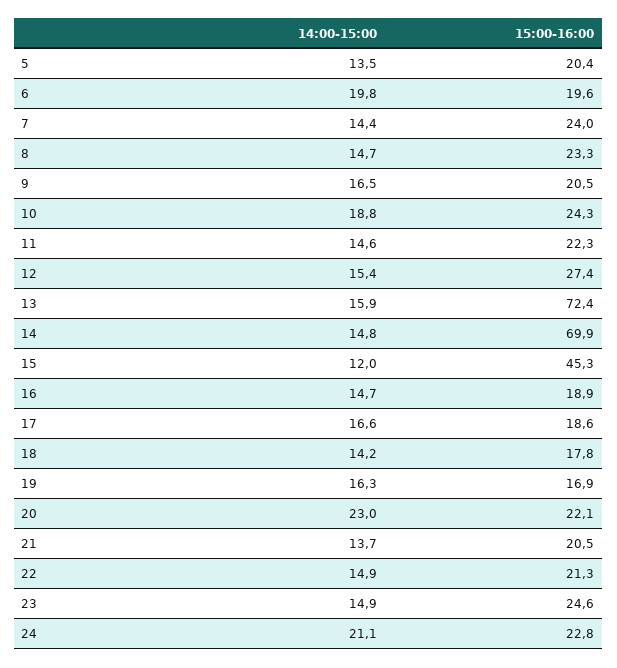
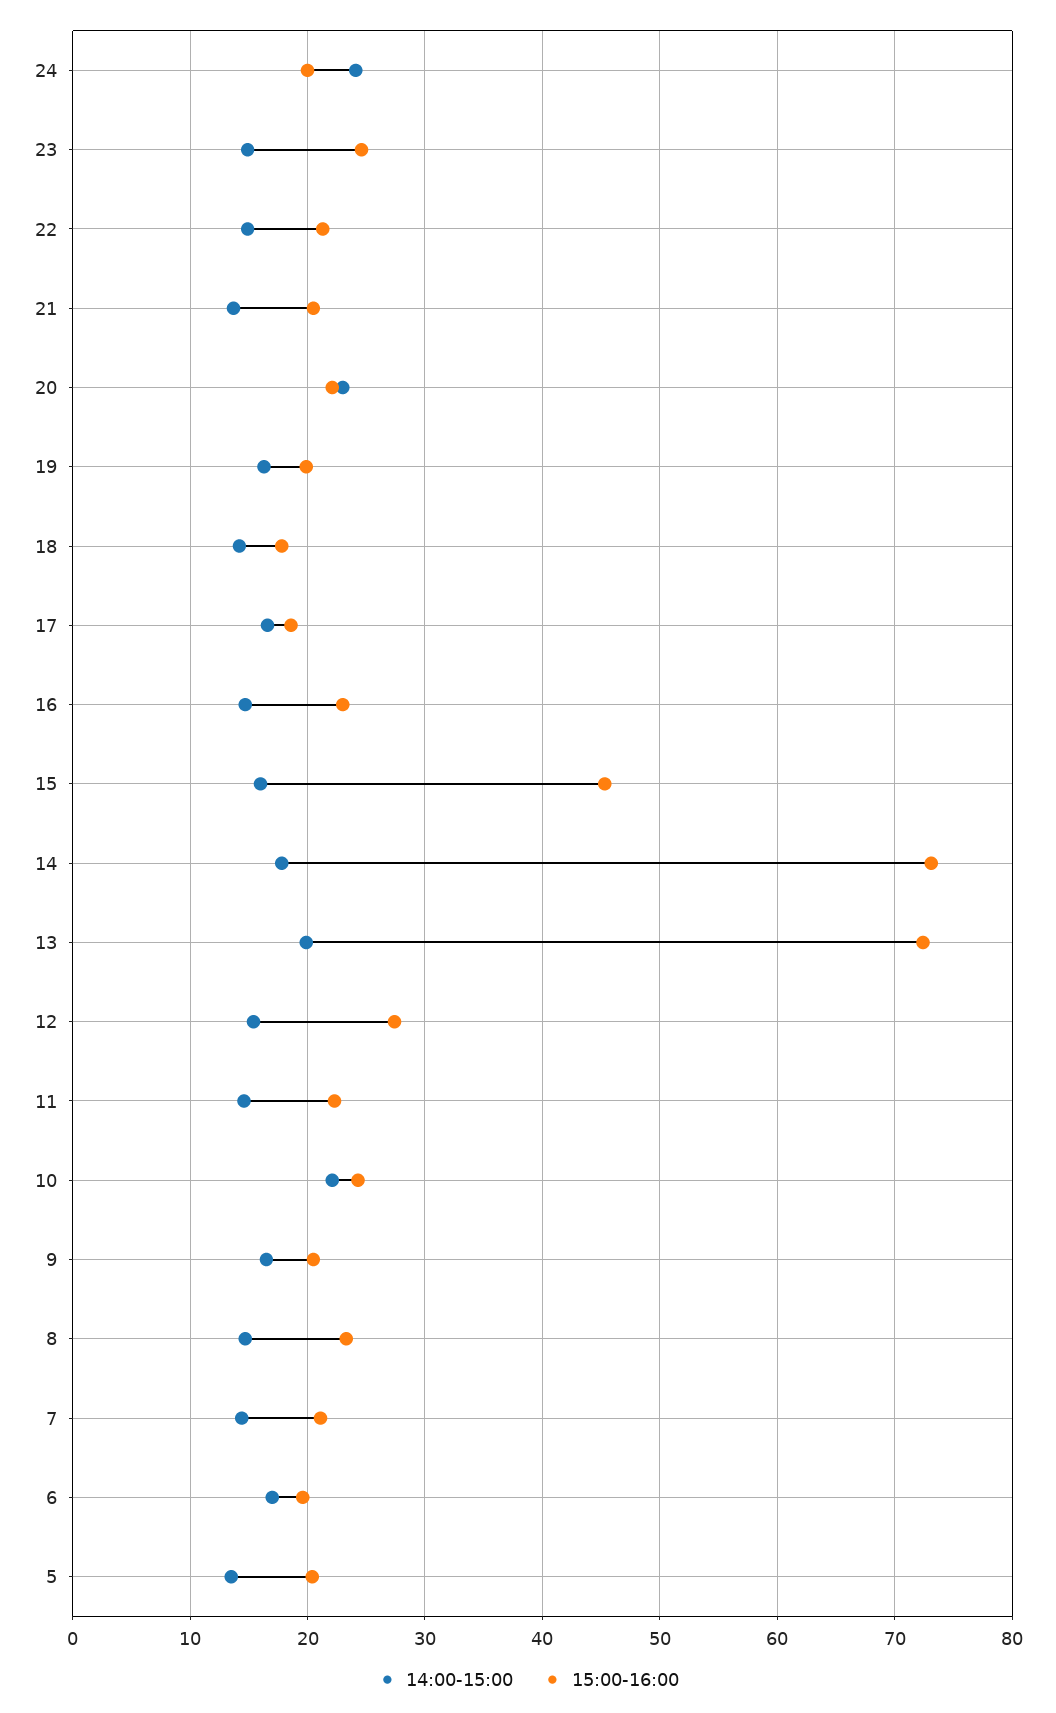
14:00-15:00, 6: 19.8 -> 17
15:00-16:00, 7: 24 -> 21
14:00-15:00, 10: 18.8 -> 22
14:00-15:00, 13: 15.9 -> 20
14:00-15:00, 14: 14.8 -> 18
15:00-16:00, 14: 69.9 -> 73
14:00-15:00, 15: 12 -> 16
15:00-16:00, 16: 18.9 -> 23
15:00-16:00, 19: 16.9 -> 20
14:00-15:00, 24: 21.1 -> 24
15:00-16:00, 24: 22.8 -> 20

